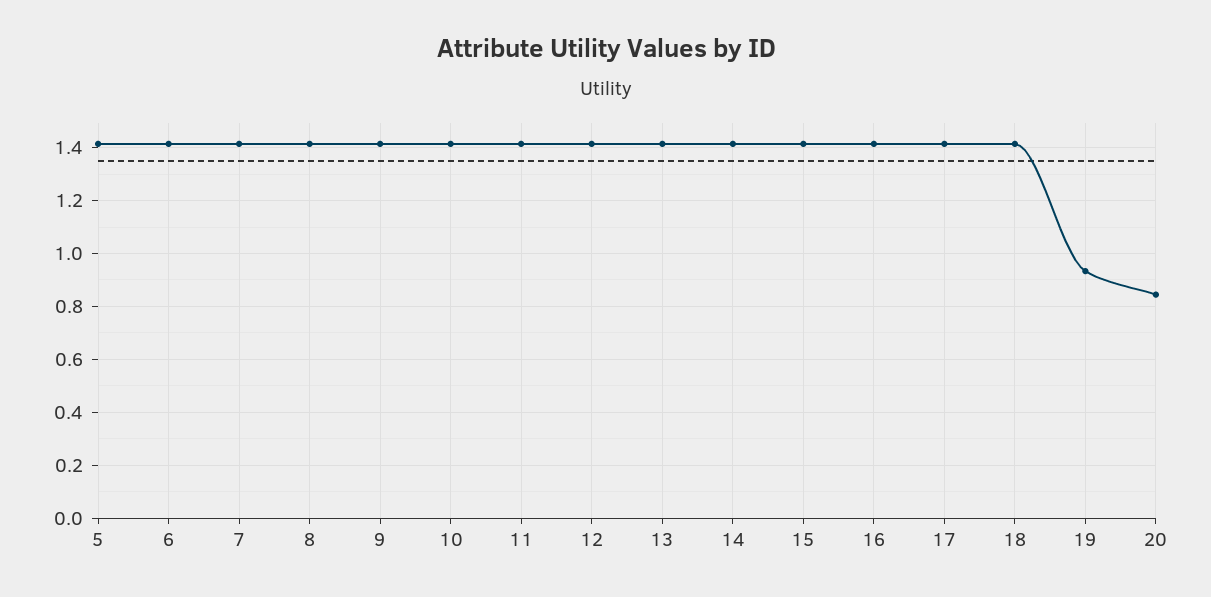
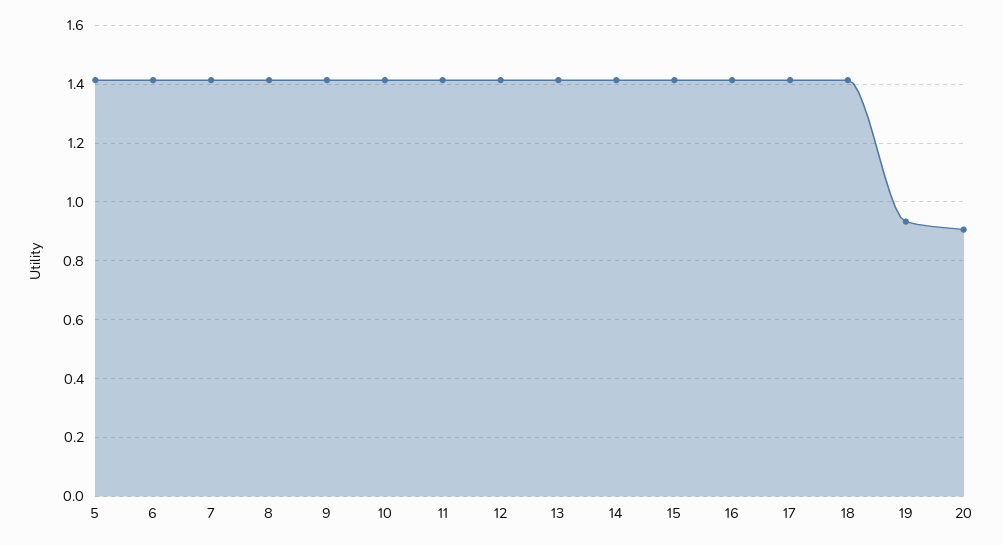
20: 0.85 -> 0.9

